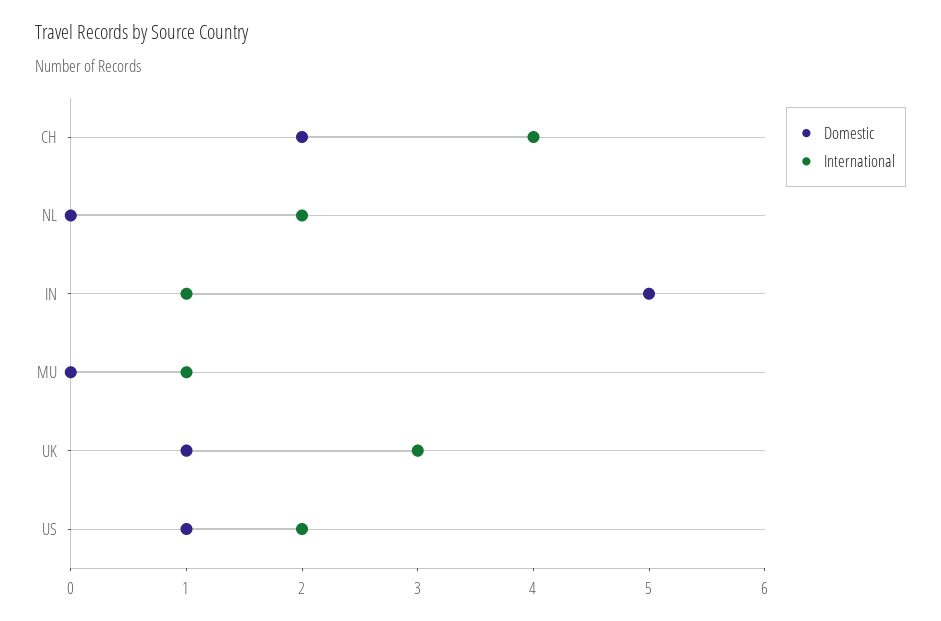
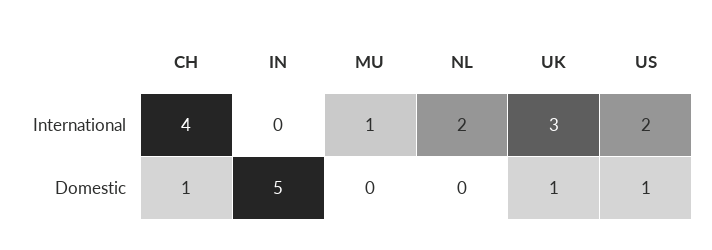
Domestic, CH: 2 -> 1
International, IN: 1 -> 0

